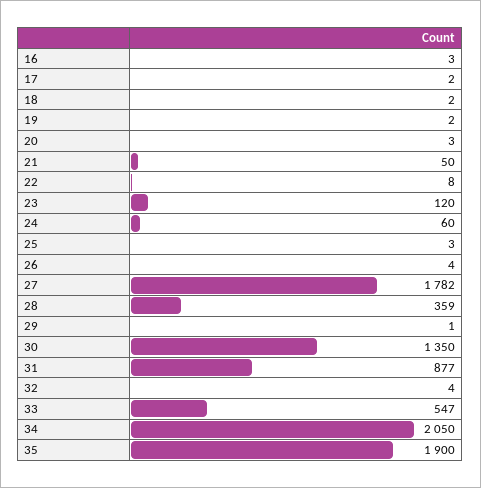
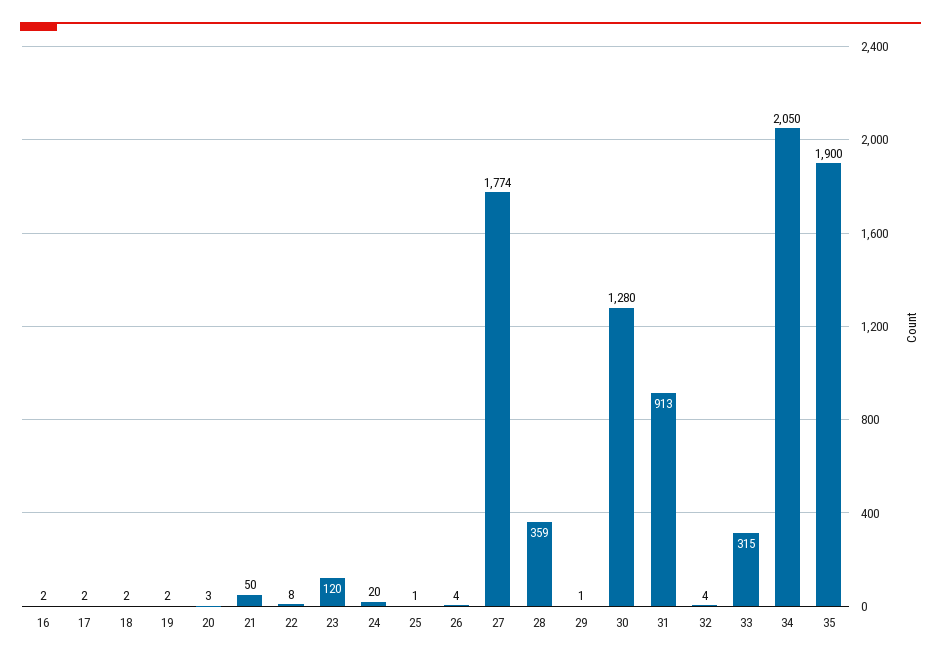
16: 3 -> 2
24: 60 -> 20
25: 3 -> 1
27: 1782 -> 1774
30: 1350 -> 1280
31: 877 -> 913
33: 547 -> 315

